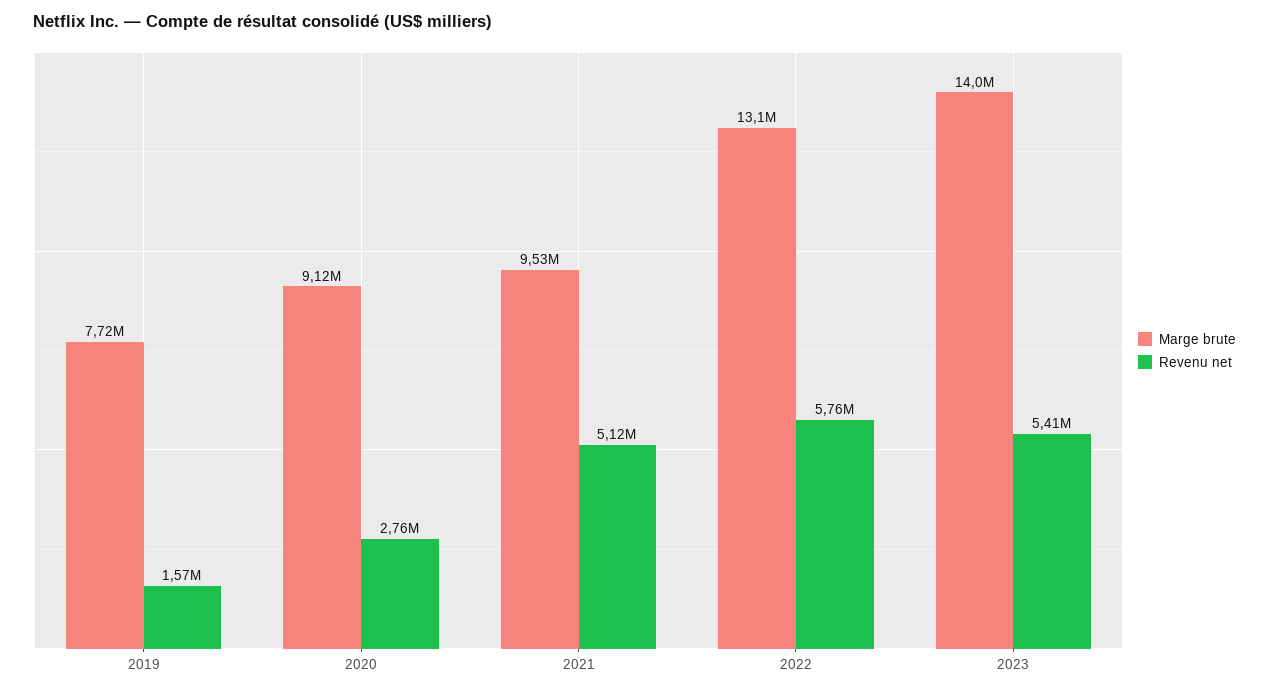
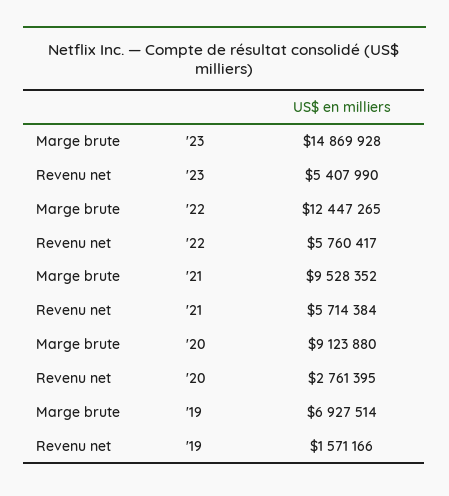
Marge brute, 2019: 7720000 -> 6927514
Revenu net, 2021: 5120000 -> 5714384
Marge brute, 2022: 13100000 -> 12447265
Marge brute, 2023: 14000000 -> 14869928

